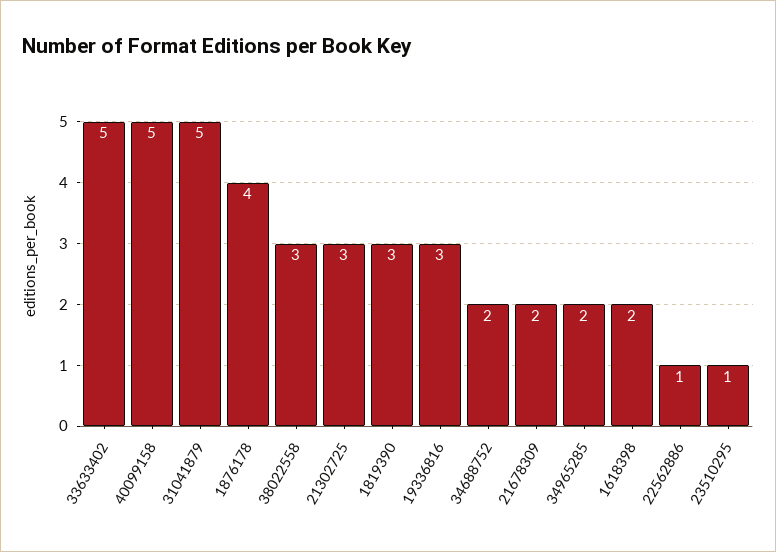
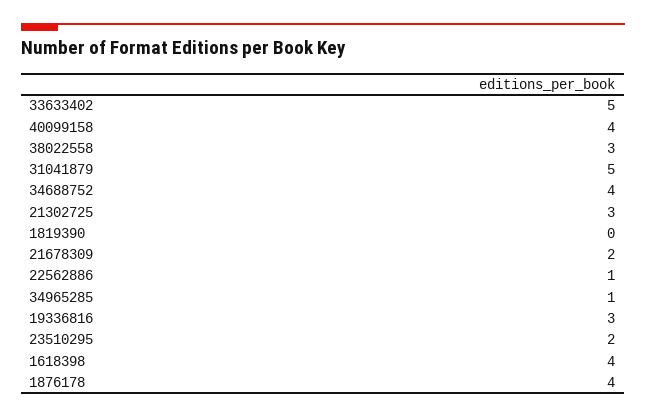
40099158: 5 -> 4
1819390: 3 -> 0
34688752: 2 -> 4
34965285: 2 -> 1
1618398: 2 -> 4
23510295: 1 -> 2

